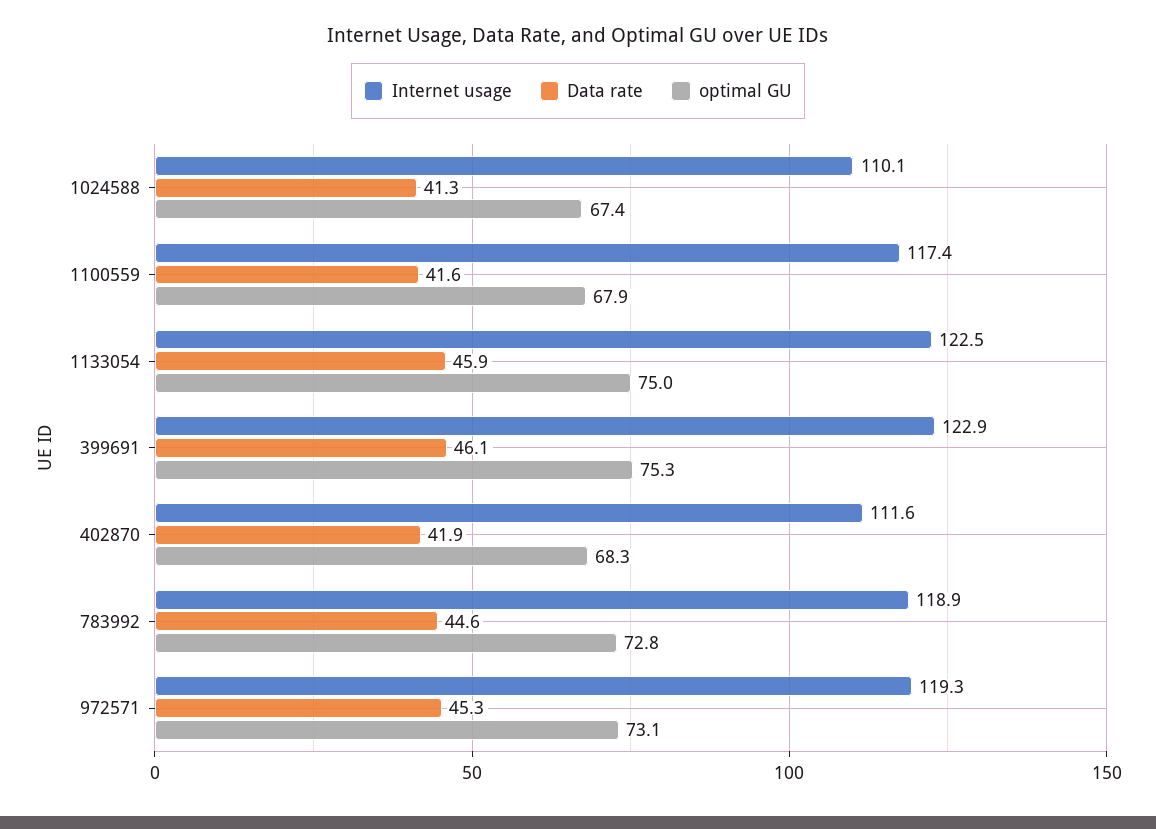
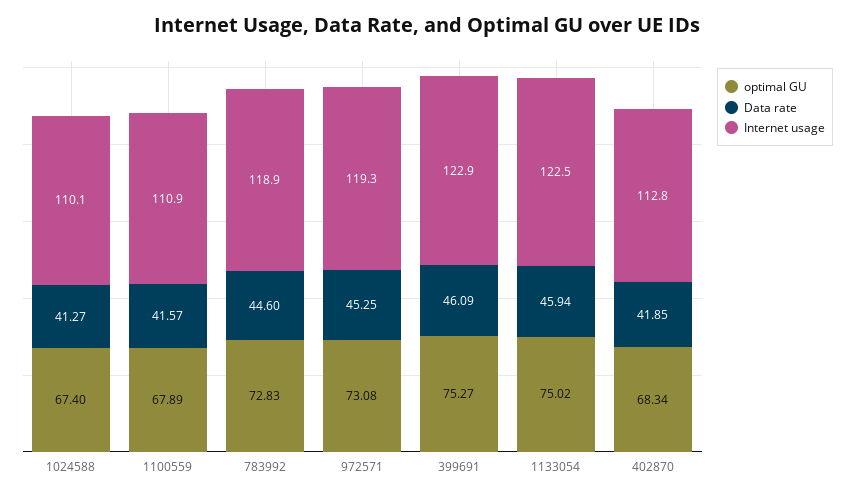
Internet usage, 1100559: 117.4 -> 110.9
Internet usage, 402870: 111.6 -> 112.8

